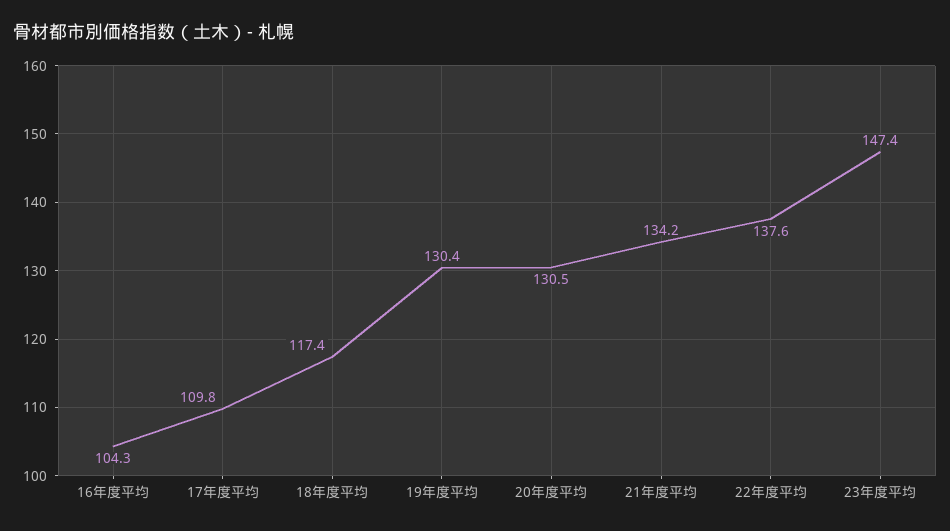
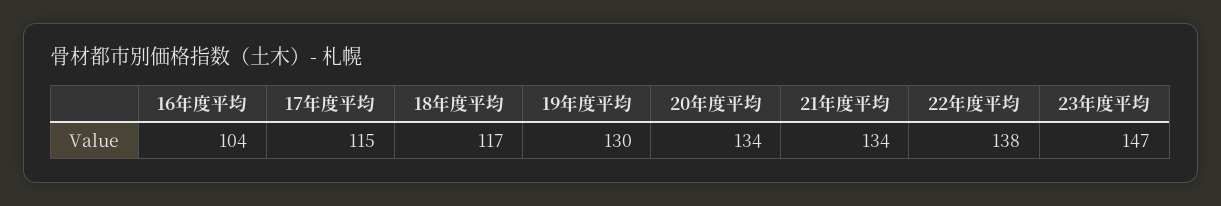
17年度平均: 109.8 -> 115
20年度平均: 130.5 -> 134

